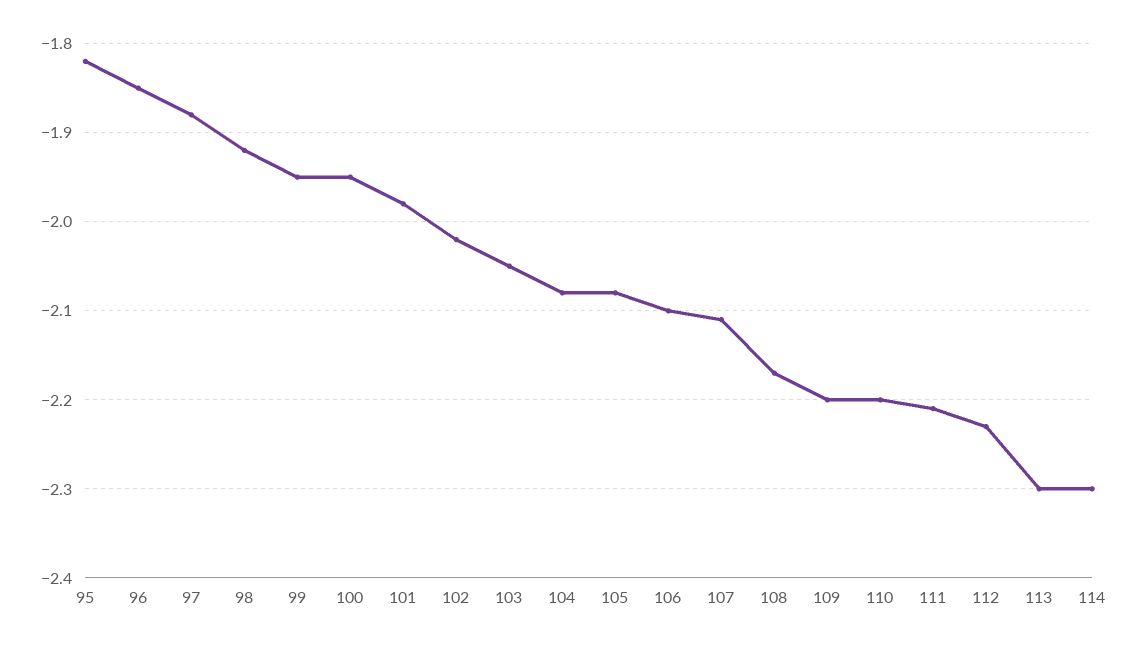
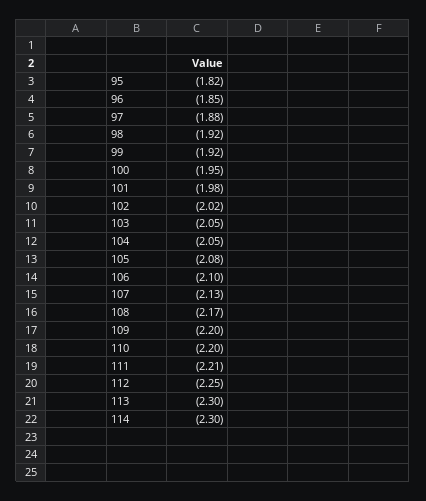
99: -1.95 -> -1.92
104: -2.08 -> -2.05
107: -2.11 -> -2.13
112: -2.23 -> -2.25

